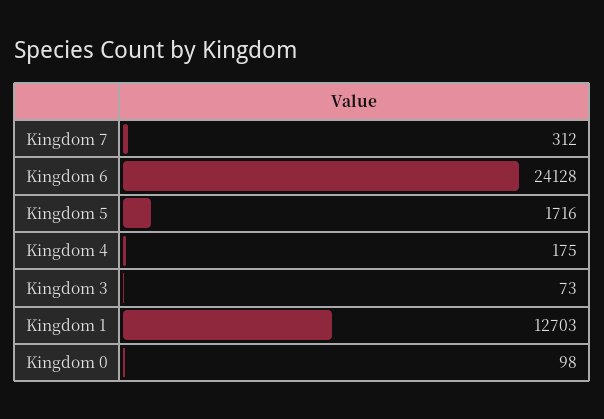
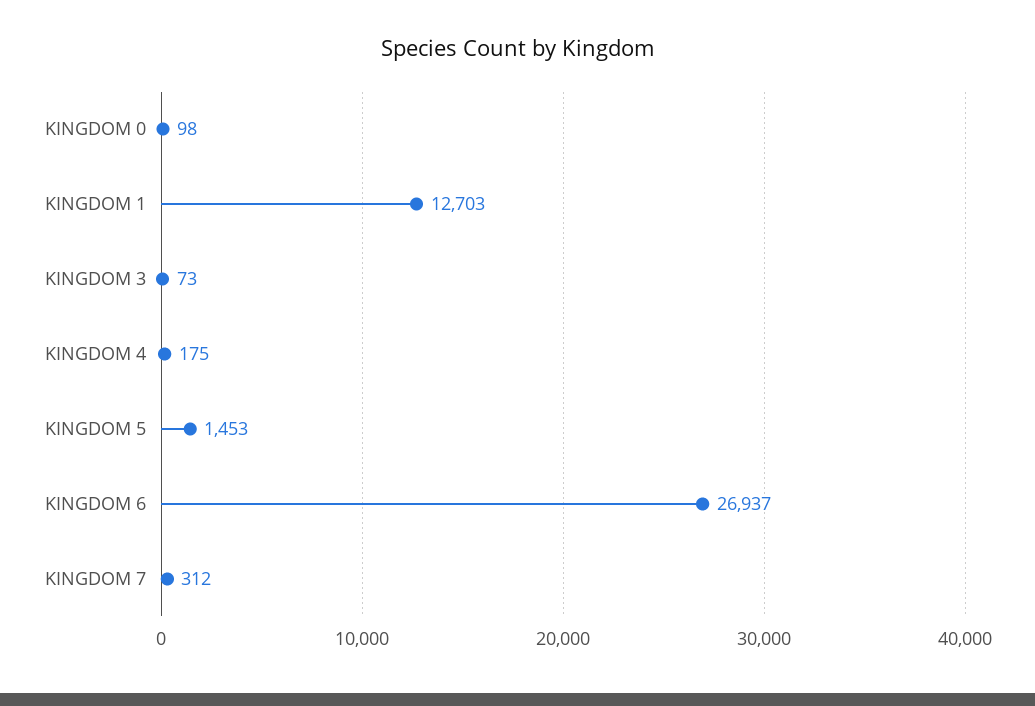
Kingdom 6: 24128 -> 26937
Kingdom 5: 1716 -> 1453

